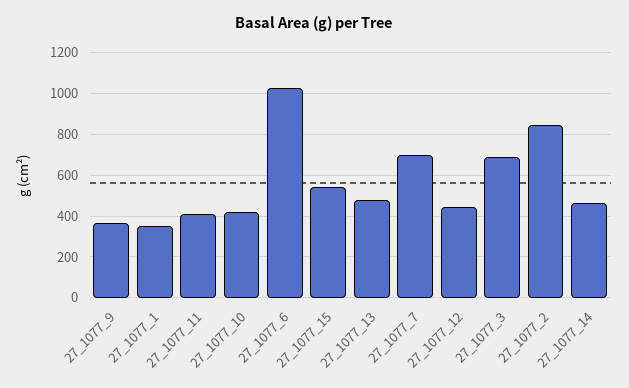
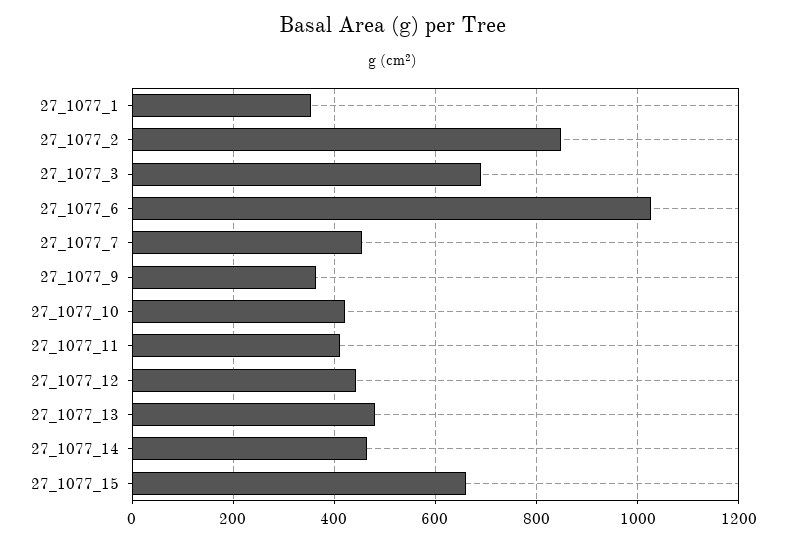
27_1077_15: 550 -> 660
27_1077_7: 700 -> 460

